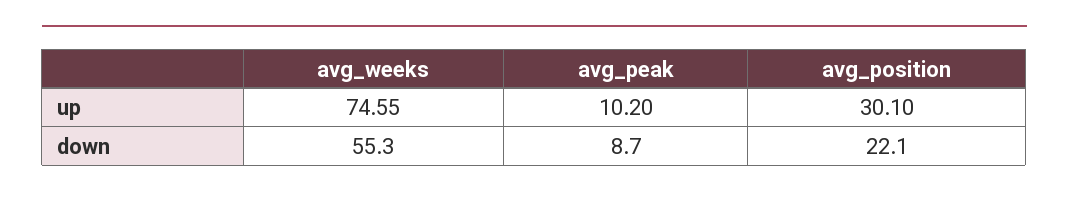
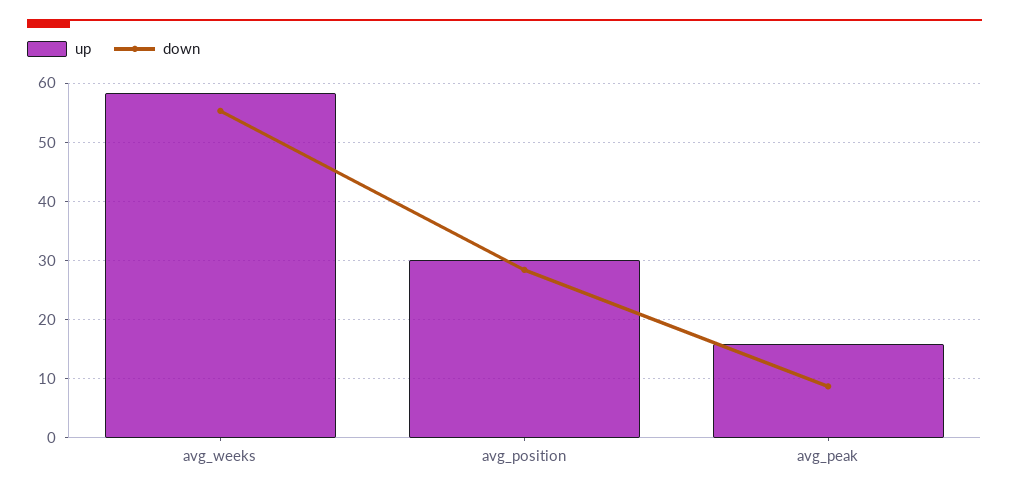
up, avg_weeks: 74.55 -> 58
up, avg_peak: 10.2 -> 16
down, avg_position: 22.1 -> 28

